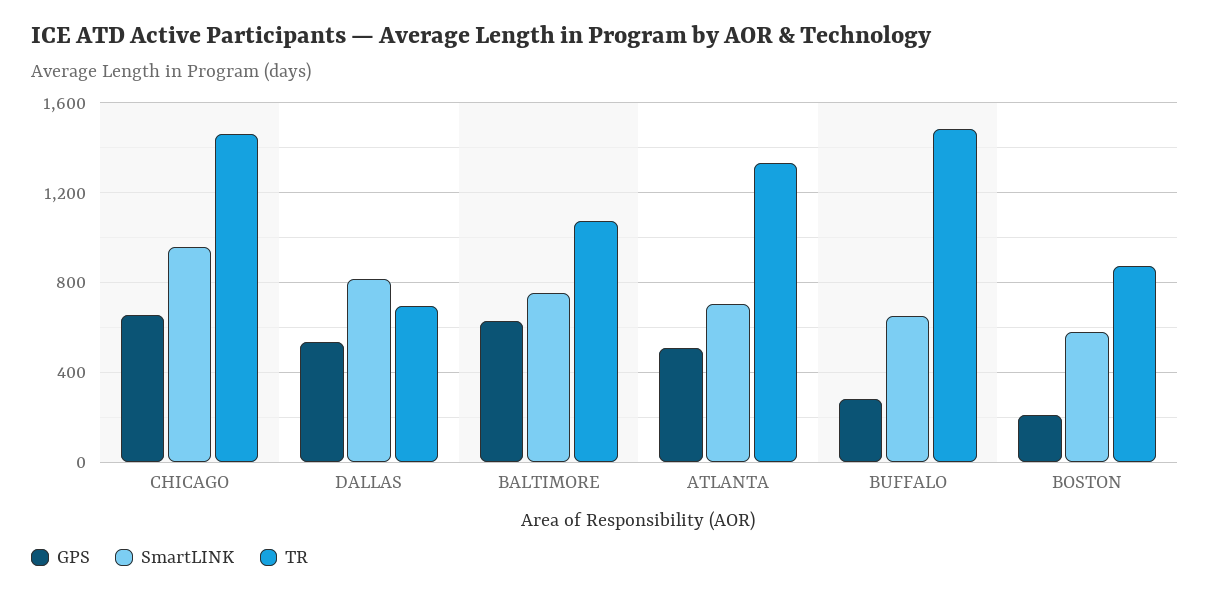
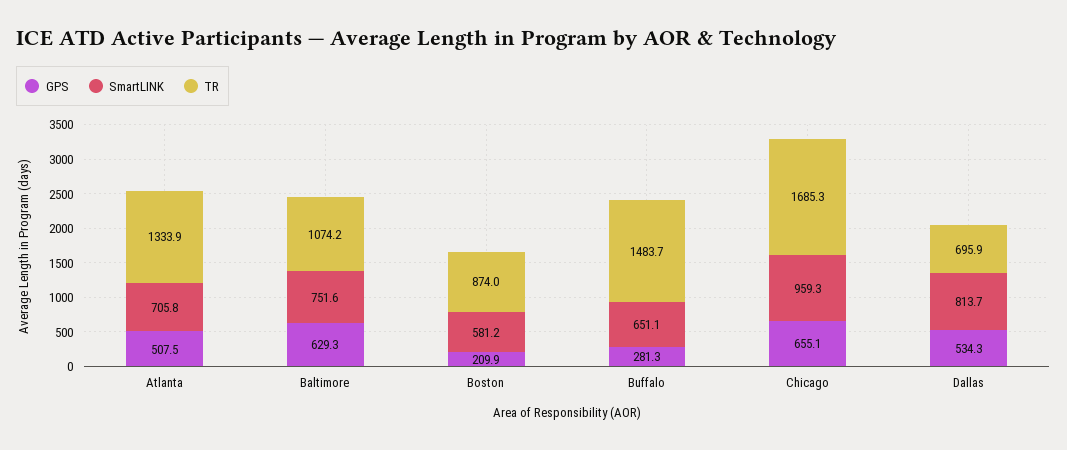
TR, CHICAGO: 1450 -> 1685.3

